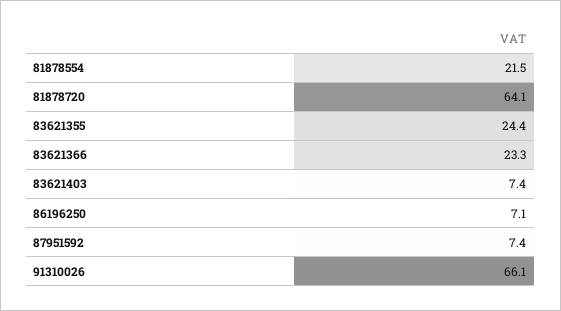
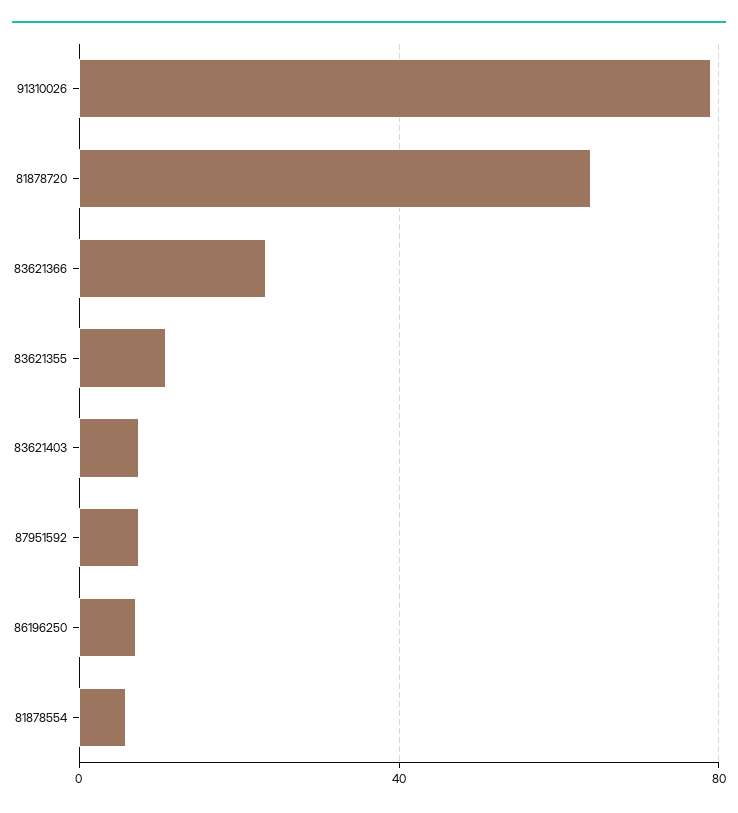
81878554: 21.5 -> 5
83621355: 24.4 -> 10
91310026: 66.1 -> 80

